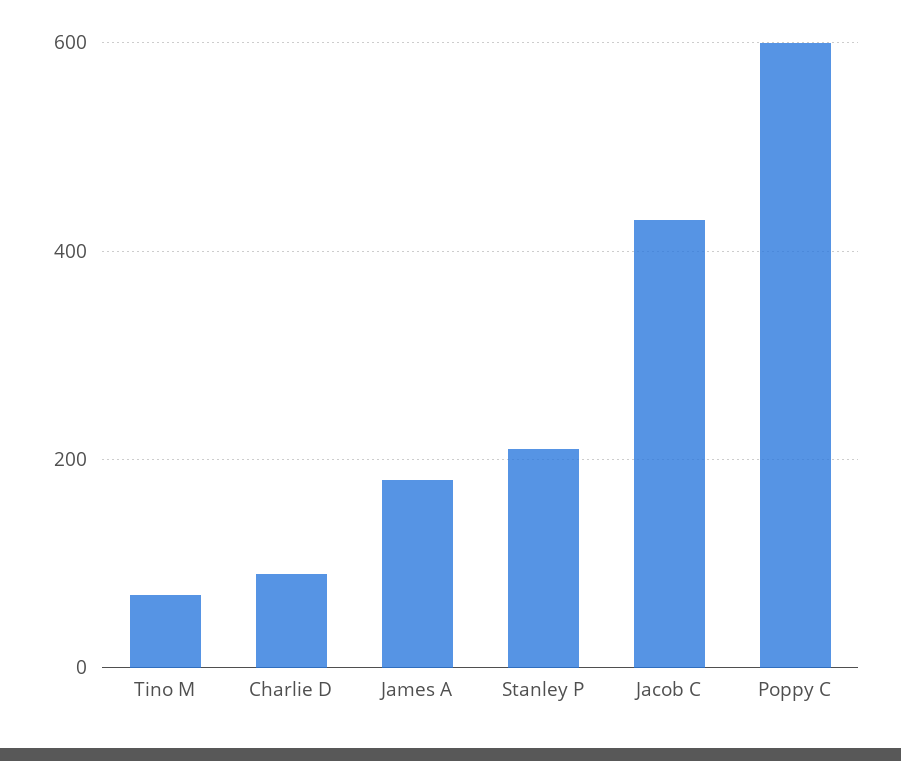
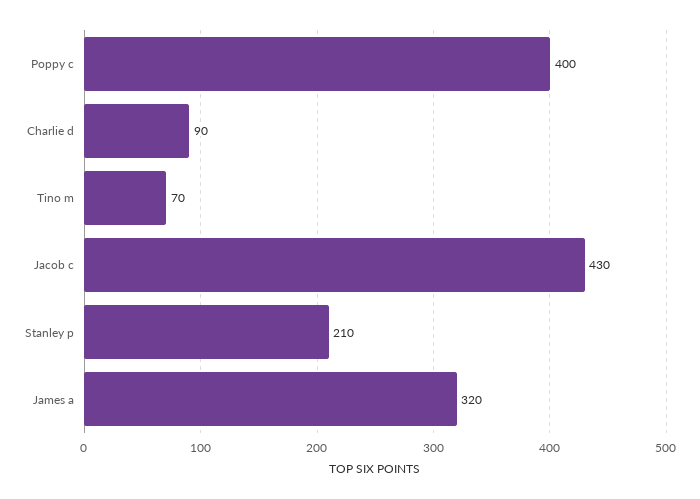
James A: 180 -> 320
Poppy C: 600 -> 400

